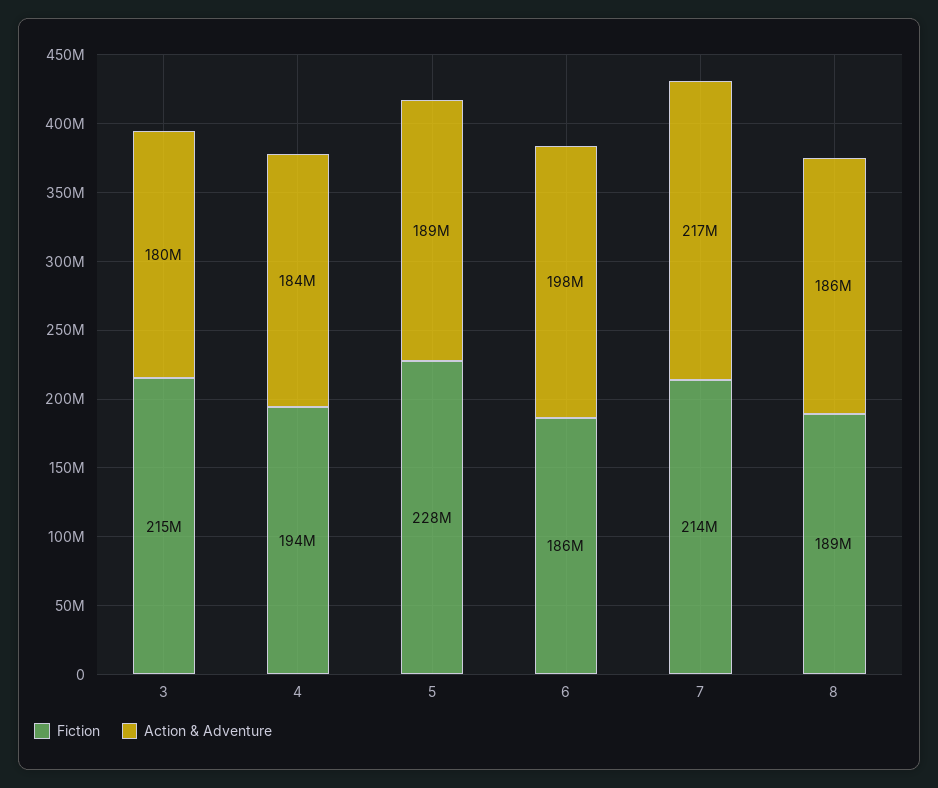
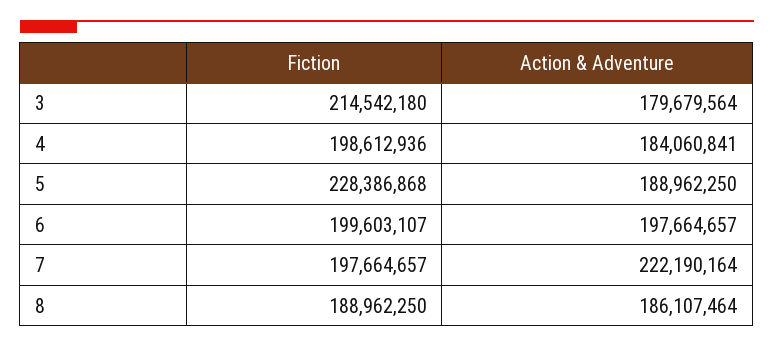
Fiction, 4: 194000000 -> 198612936
Fiction, 6: 186000000 -> 199603107
Fiction, 7: 214000000 -> 197664657
Action & Adventure, 7: 217000000 -> 222190164

